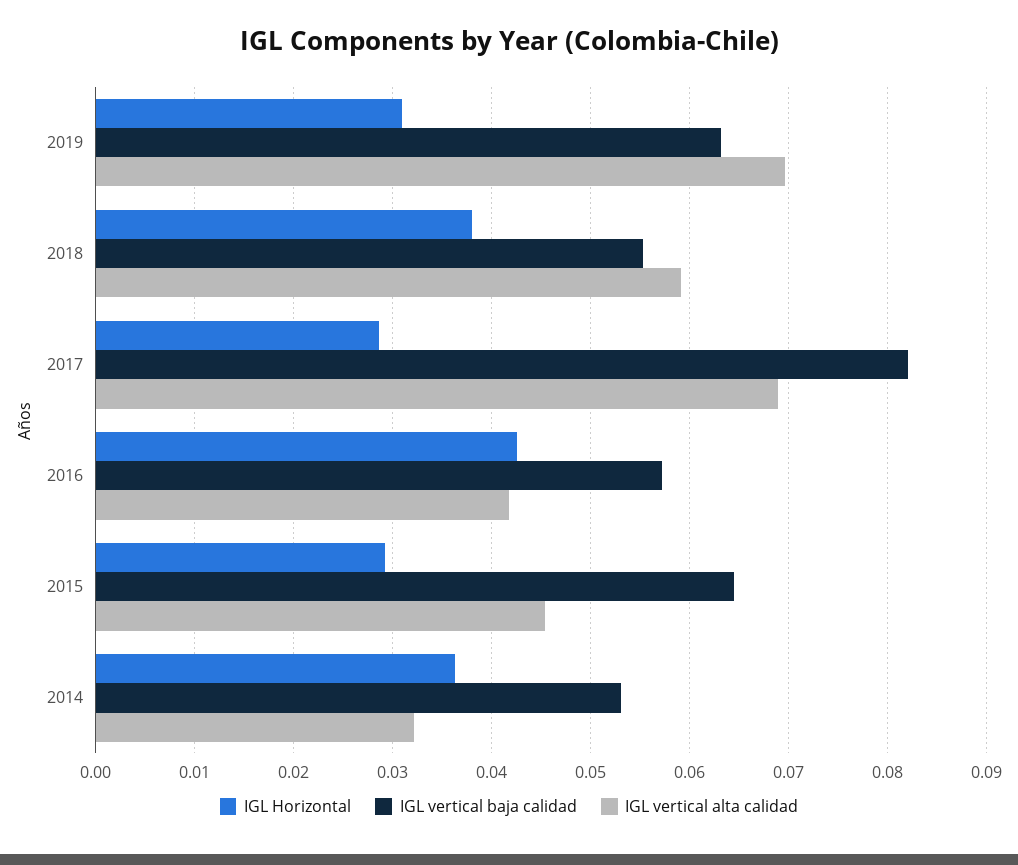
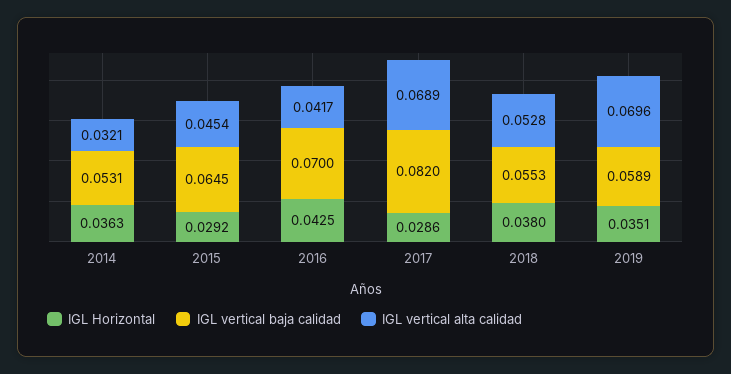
IGL Horizontal, 2019: 0.031 -> 0.0351
IGL vertical baja calidad, 2019: 0.063 -> 0.0589
IGL vertical alta calidad, 2018: 0.059 -> 0.0528
IGL vertical baja calidad, 2016: 0.057 -> 0.07

